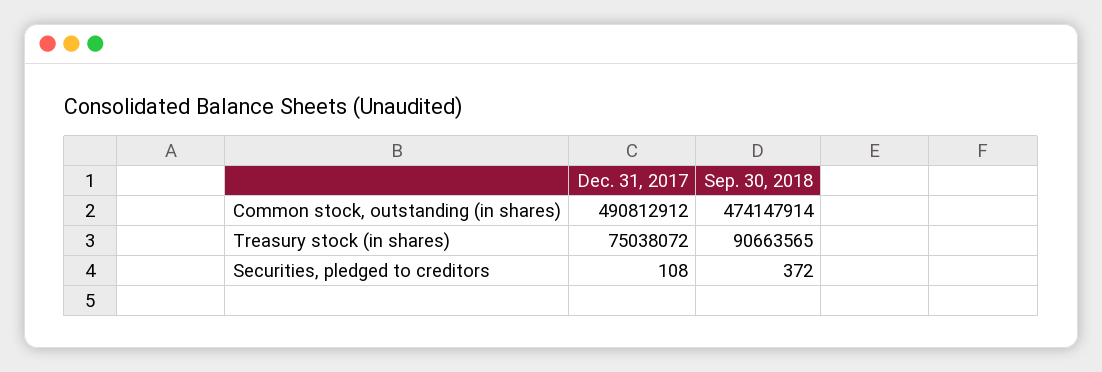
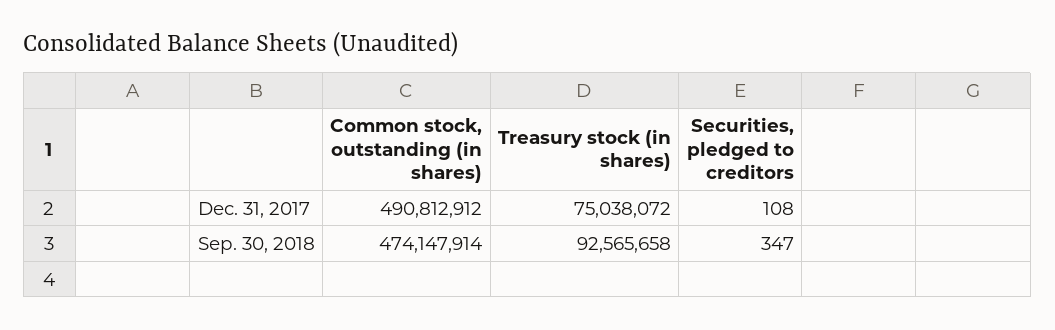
Sep. 30, 2018, Treasury stock (in shares): 90663565 -> 92565658
Sep. 30, 2018, Securities, pledged to creditors: 372 -> 347

